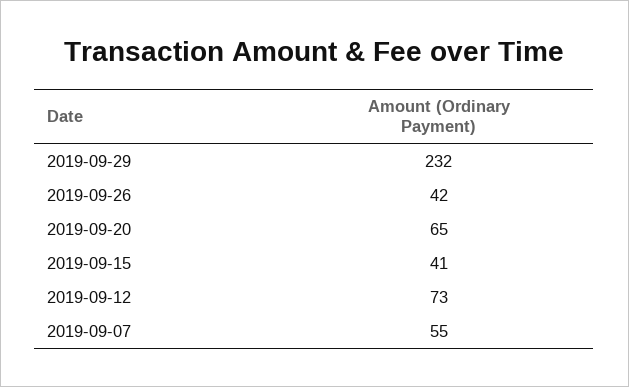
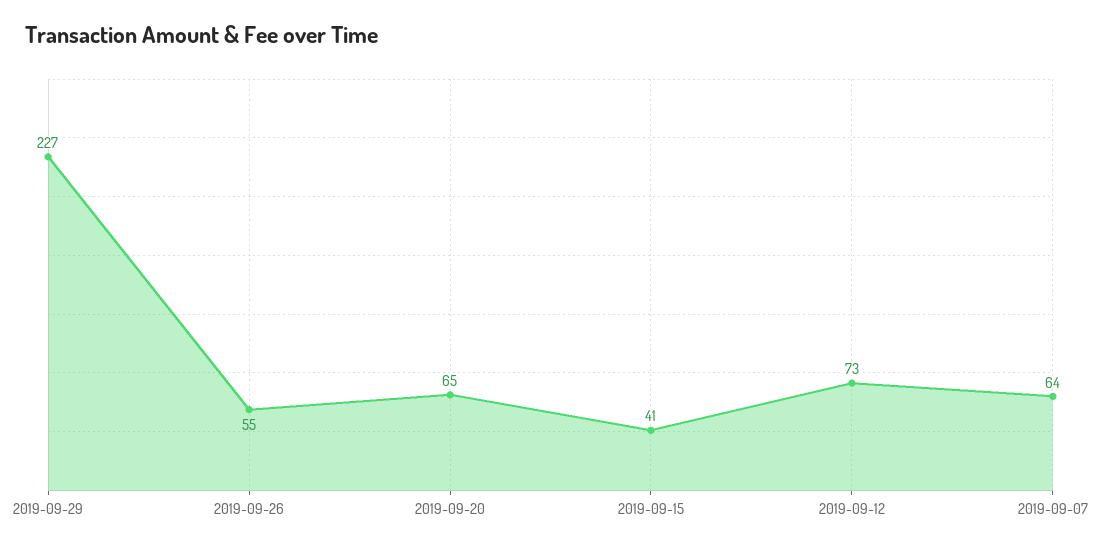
2019-09-29: 232 -> 227
2019-09-26: 42 -> 55
2019-09-07: 55 -> 64

